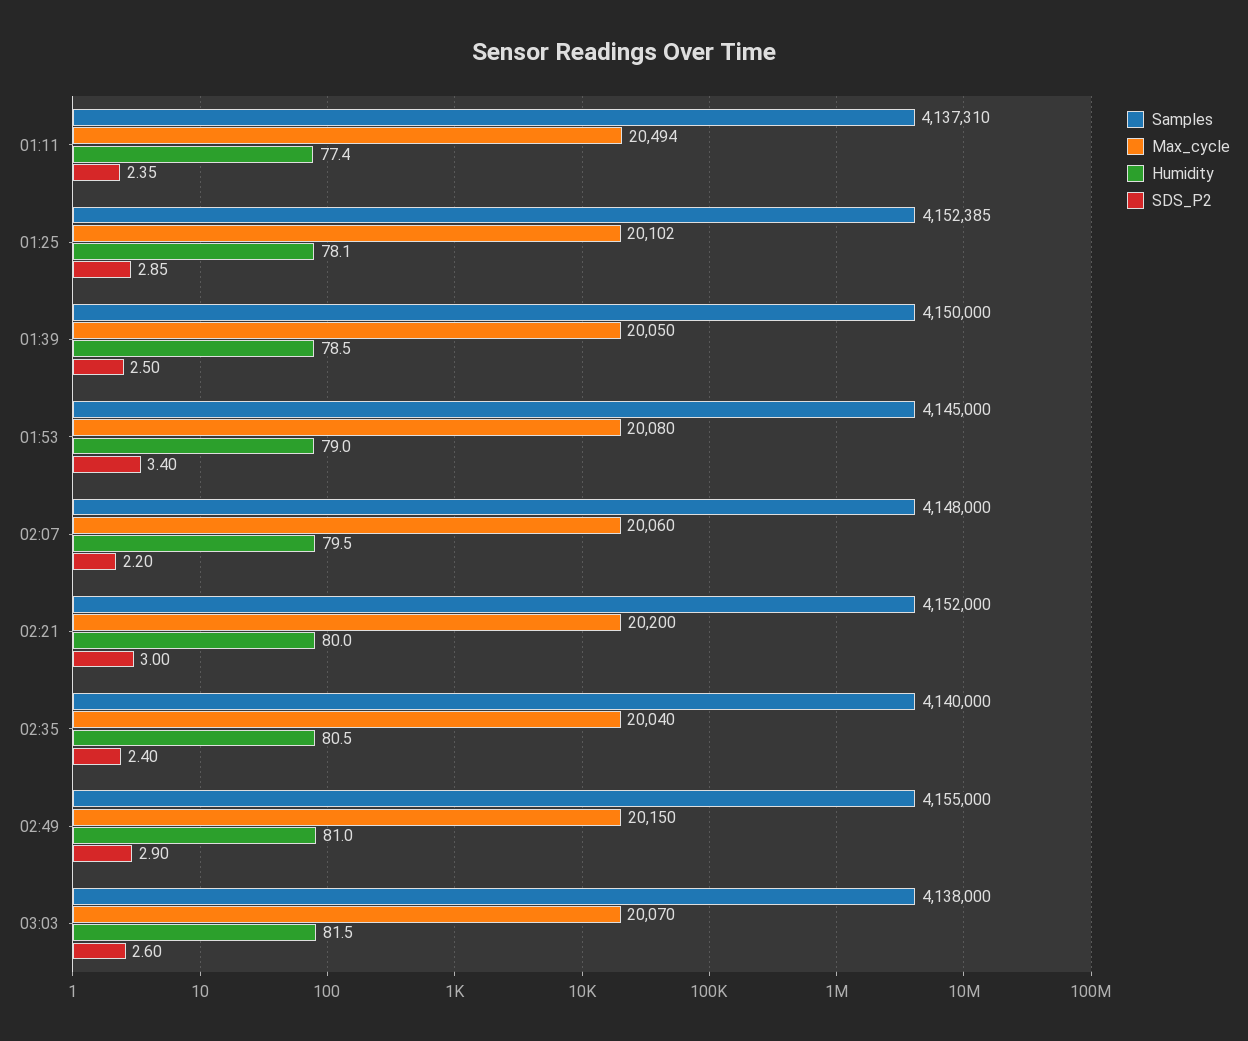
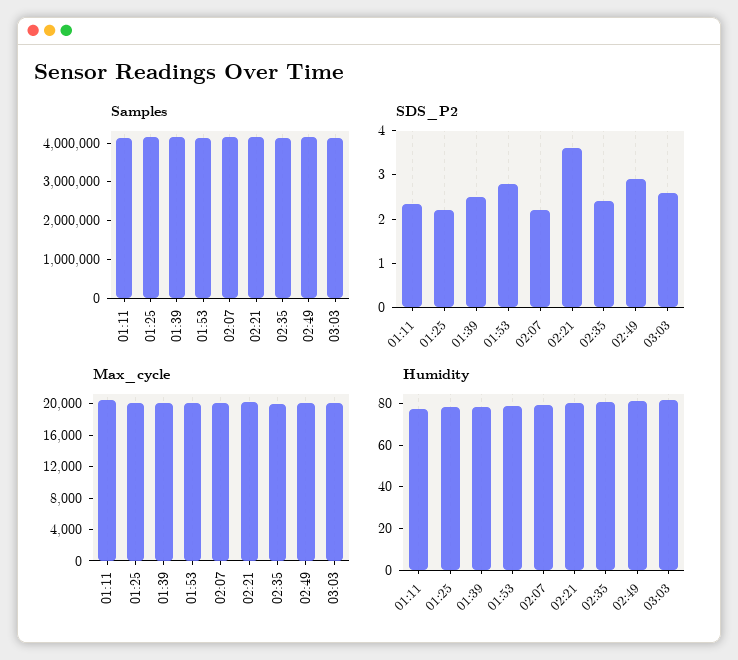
SDS_P2, 01:25: 2.85 -> 2.2
SDS_P2, 01:53: 3.4 -> 2.8
SDS_P2, 02:21: 3 -> 3.6

